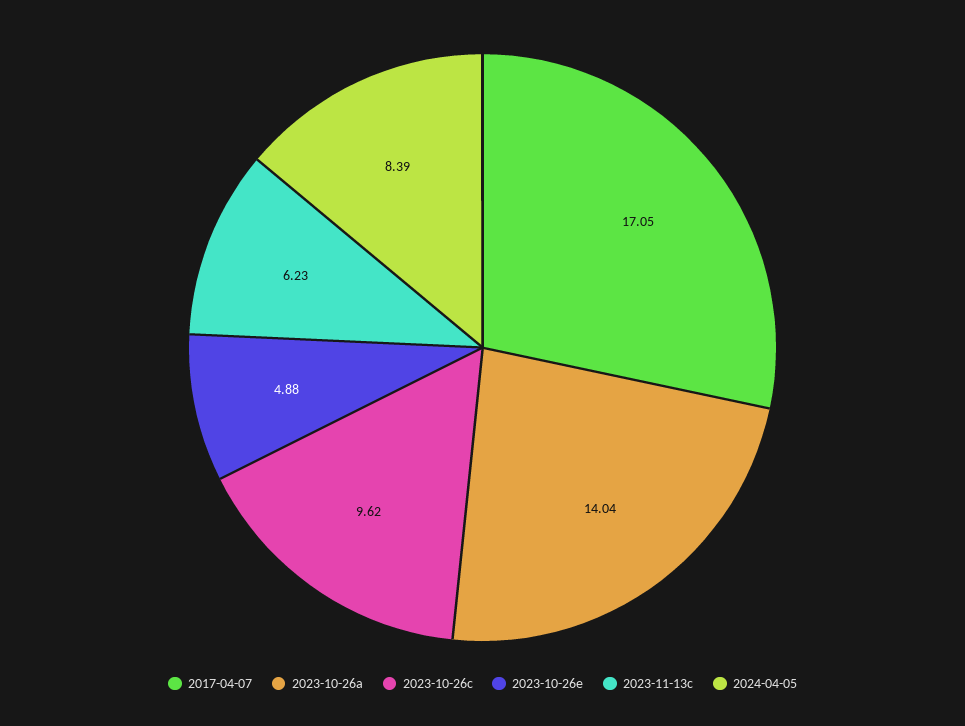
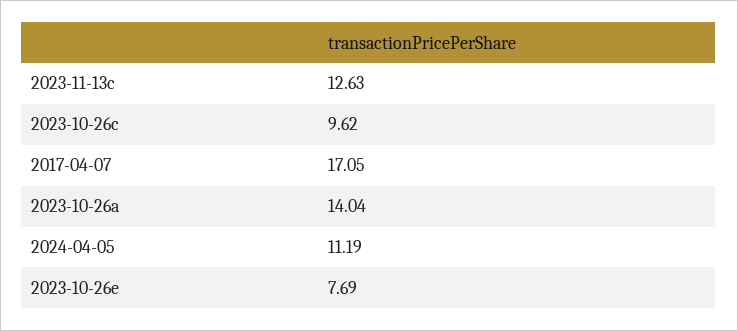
2023-10-26e: 4.88 -> 7.69
2023-11-13c: 6.23 -> 12.63
2024-04-05: 8.39 -> 11.19

